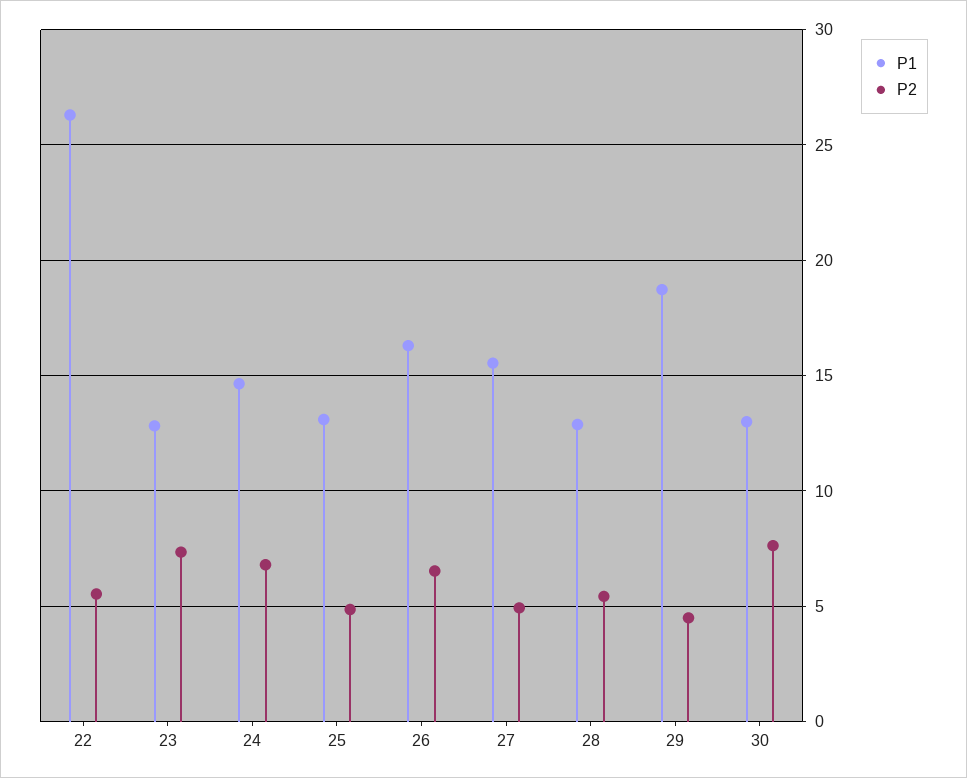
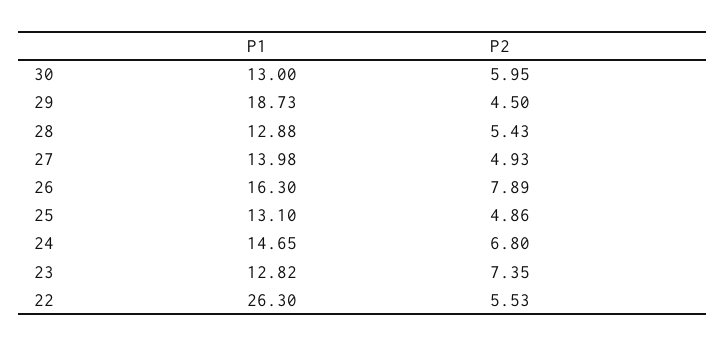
P2, 26: 6.5 -> 7.89
P1, 27: 15.5 -> 13.98
P2, 30: 7.5 -> 5.95

